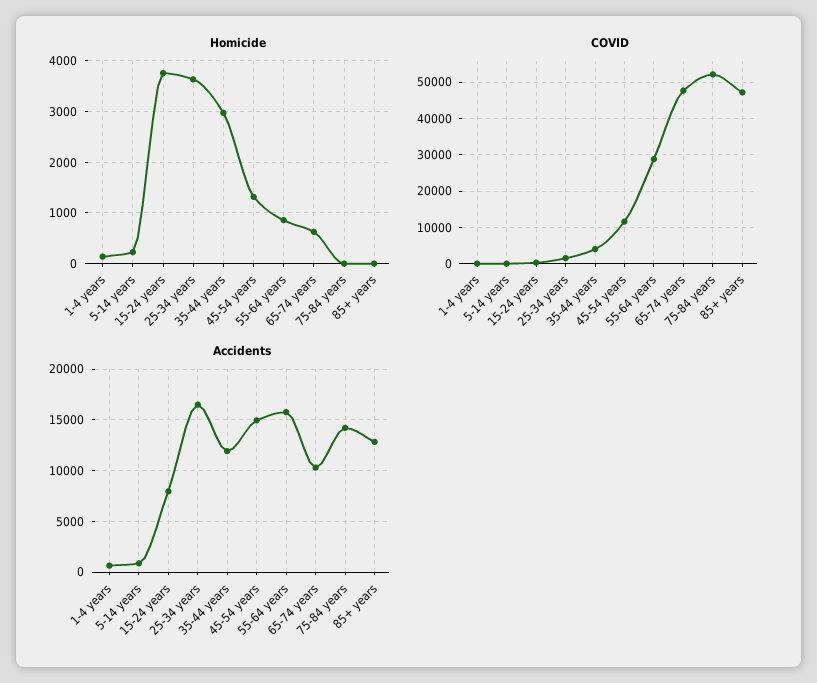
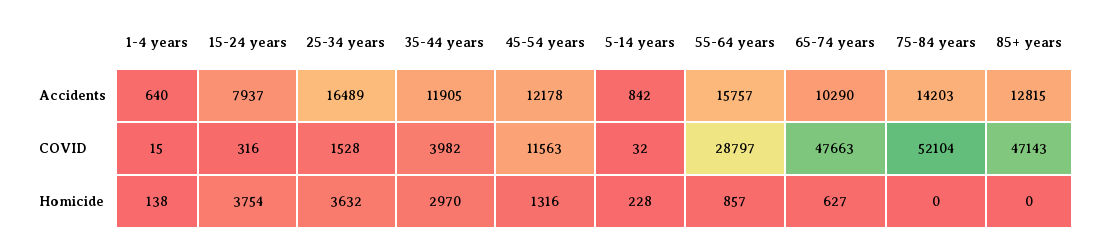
Accidents, 45-54 years: 15000 -> 12178

